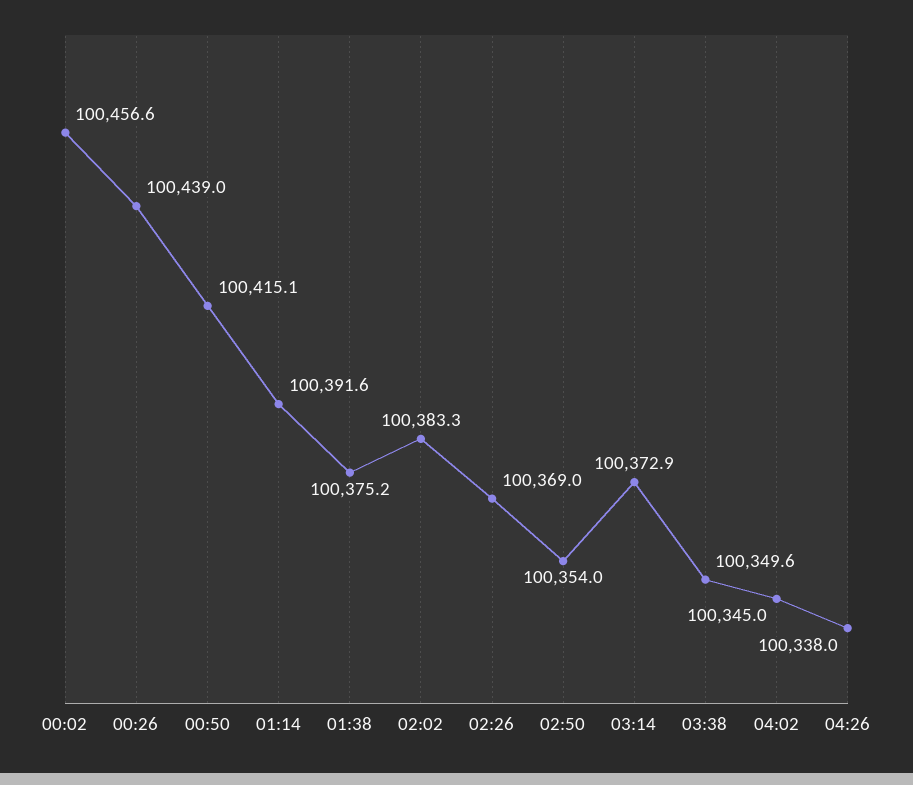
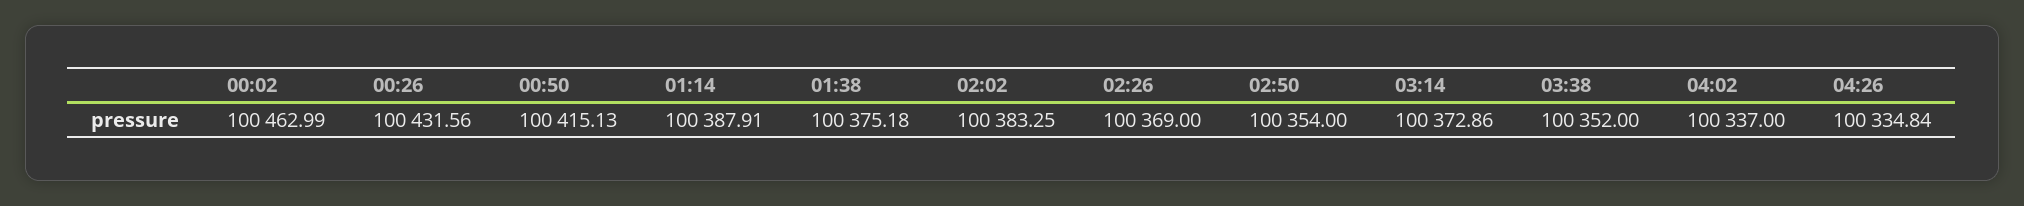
00:02: 100456.6 -> 100462.99
00:26: 100439 -> 100431.56
01:14: 100391.6 -> 100387.91
03:38: 100349.6 -> 100352
04:02: 100345 -> 100337
04:26: 100338 -> 100334.84

